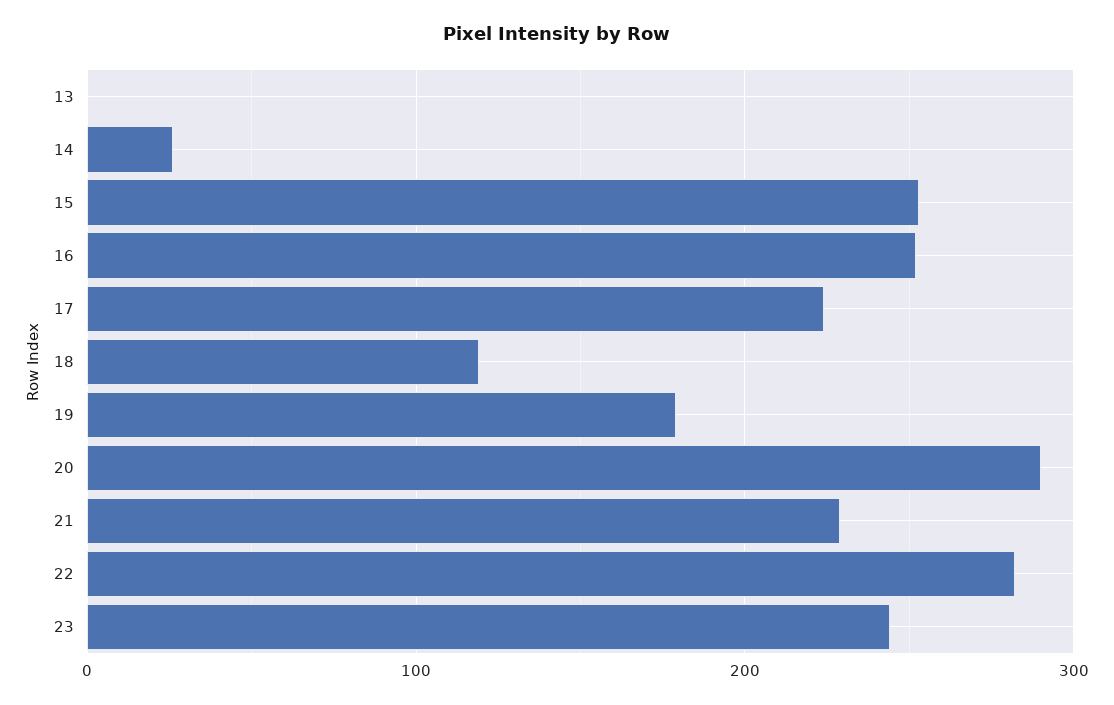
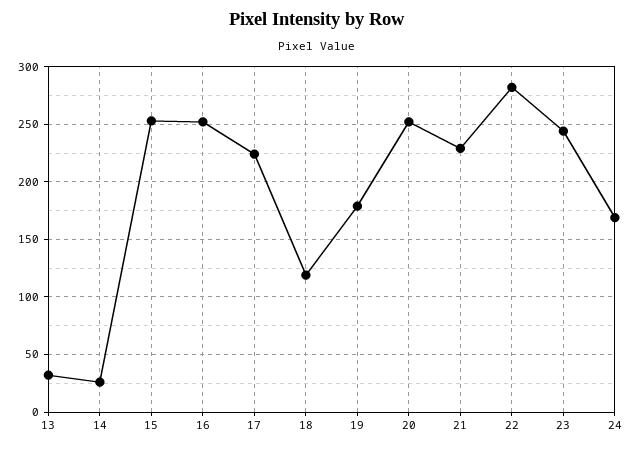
13: 0 -> 30
20: 290 -> 250
24: none -> 170

